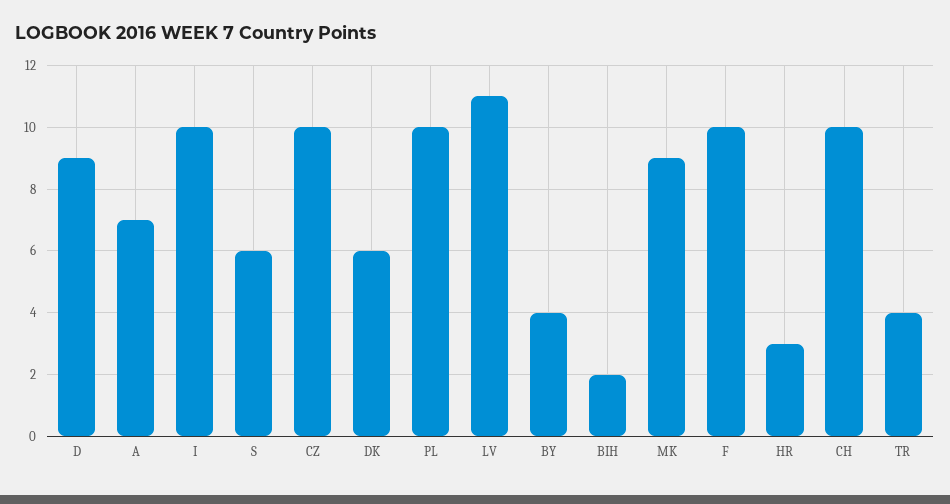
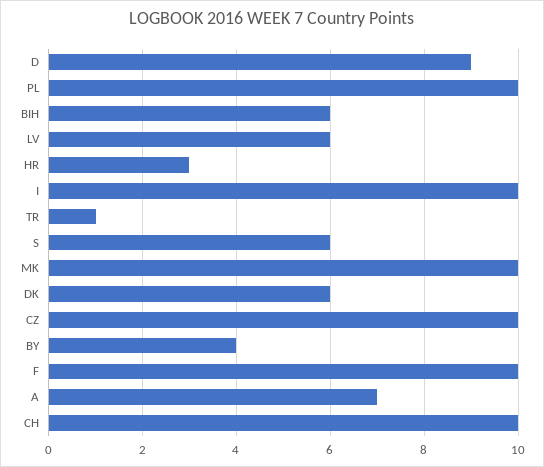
LV: 11 -> 6
BIH: 2 -> 6
MK: 9 -> 10
TR: 4 -> 1

